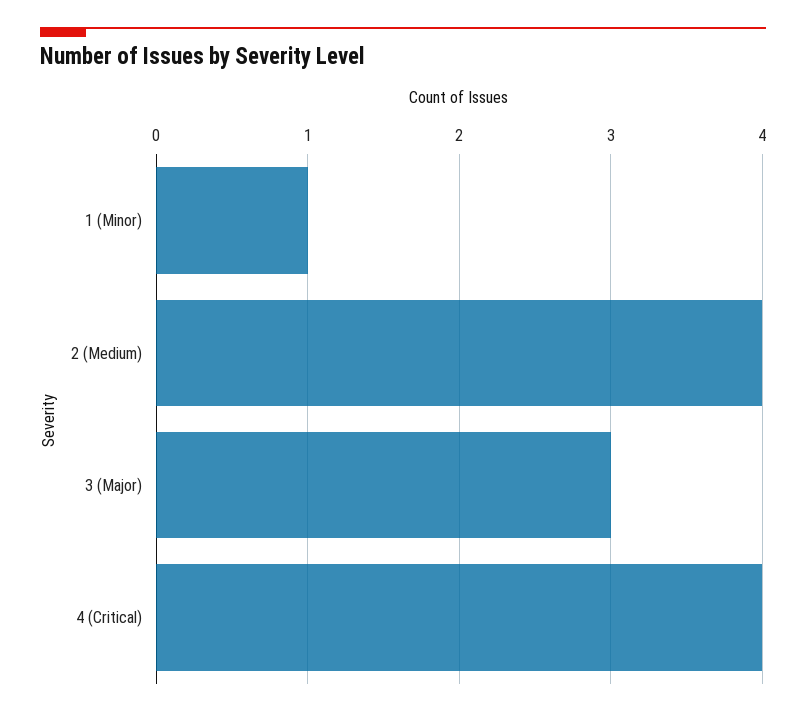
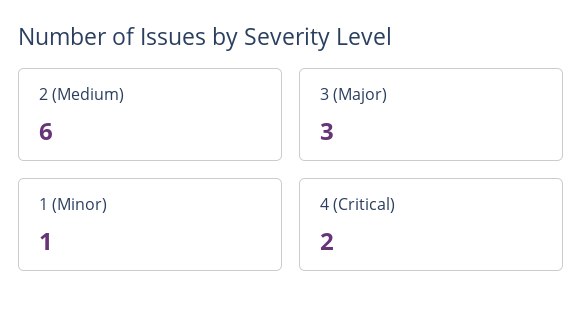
2 (Medium): 4 -> 6
4 (Critical): 4 -> 2

